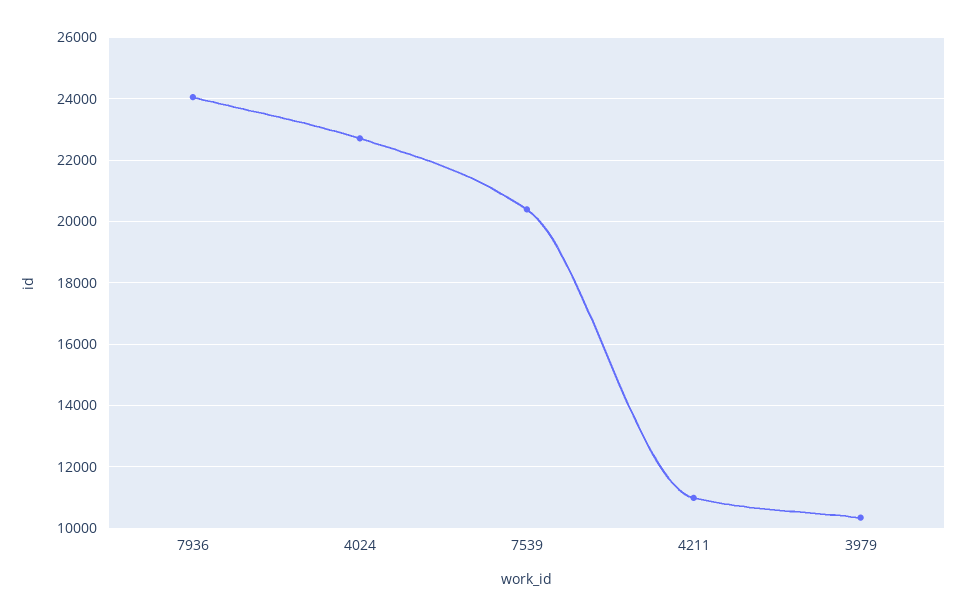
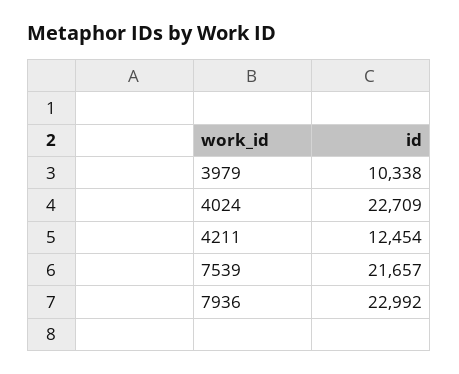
7936: 24000 -> 22992
7539: 20400 -> 21657
4211: 11000 -> 12454

